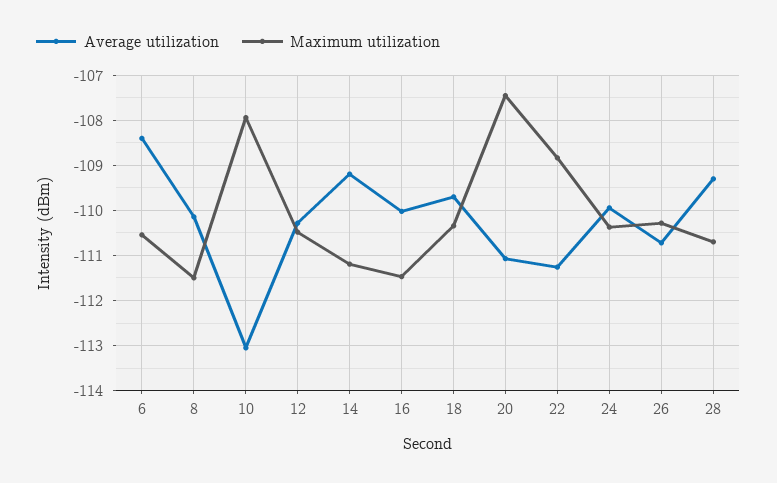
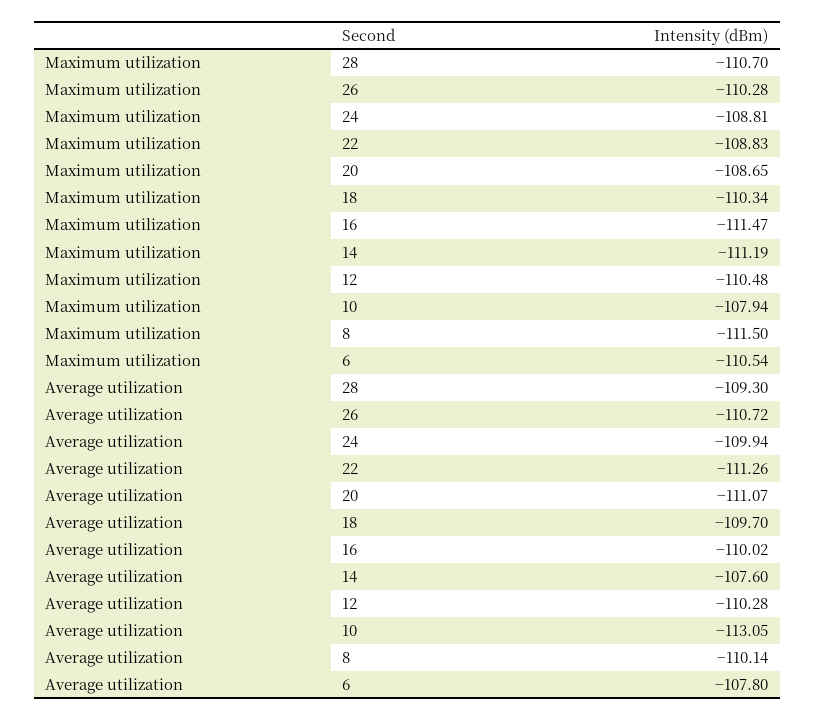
Average utilization, 6: -108.4 -> -107.8
Average utilization, 14: -109.2 -> -107.6
Maximum utilization, 20: -107.4 -> -108.65
Maximum utilization, 24: -110.4 -> -108.81

